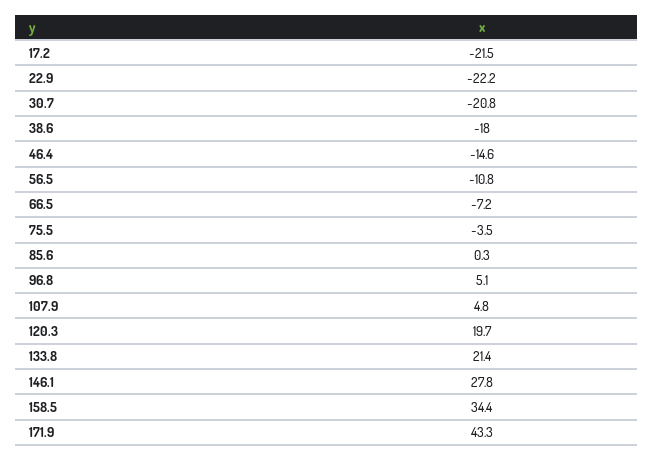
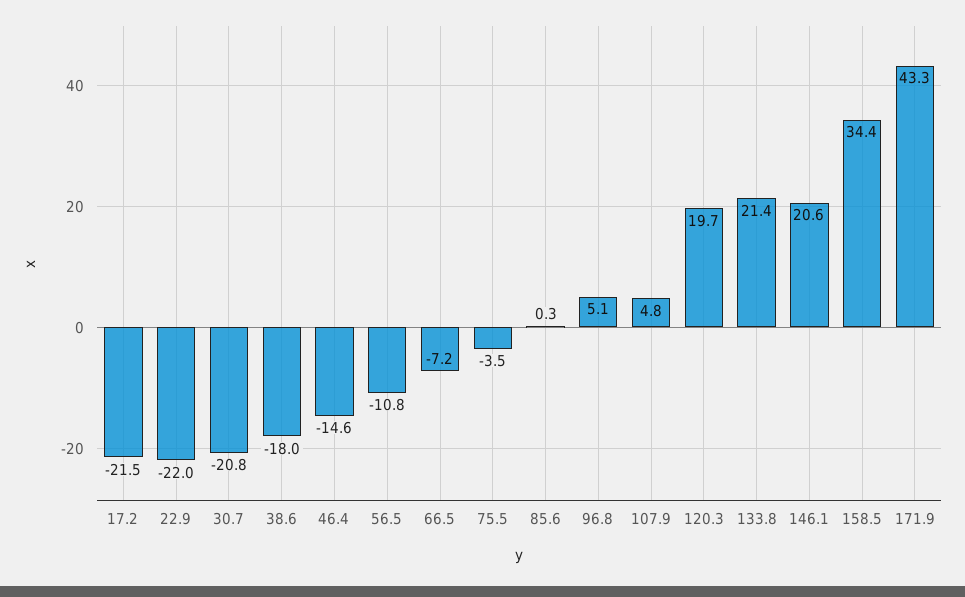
22.9: -22.2 -> -22
146.1: 27.8 -> 20.6

